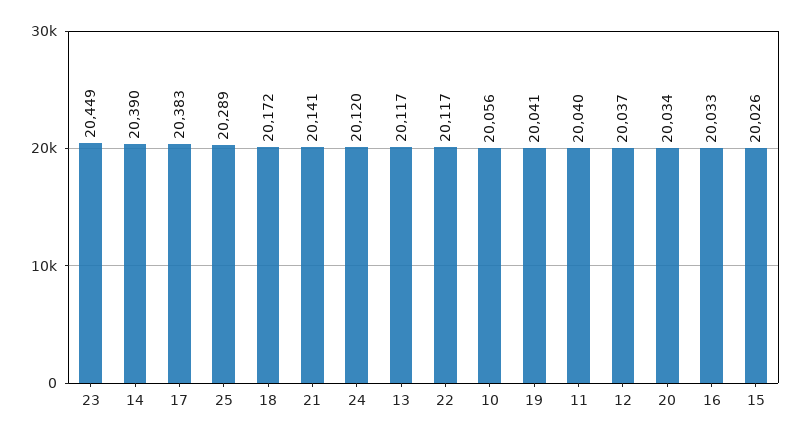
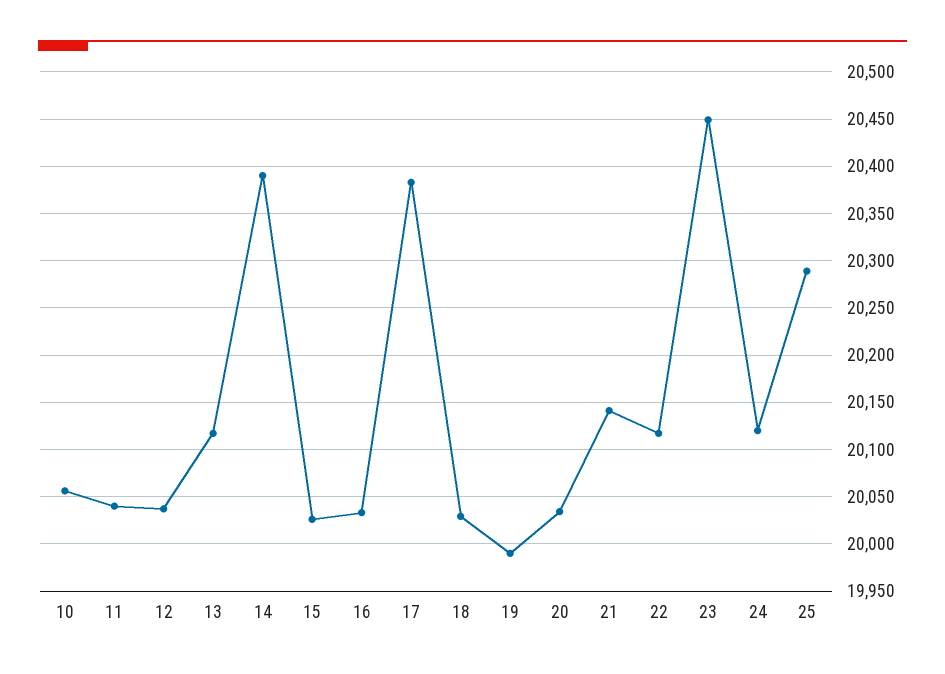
18: 20172 -> 20030
19: 20041 -> 19990

